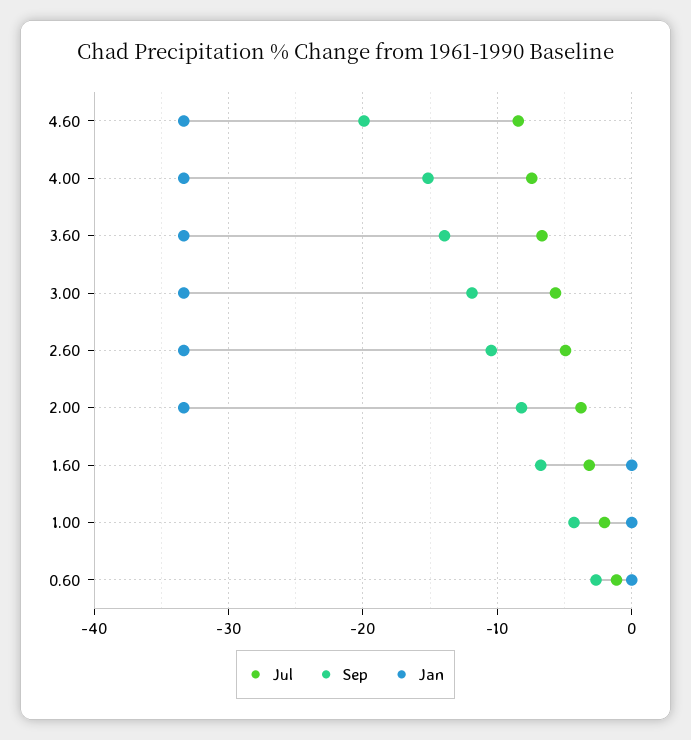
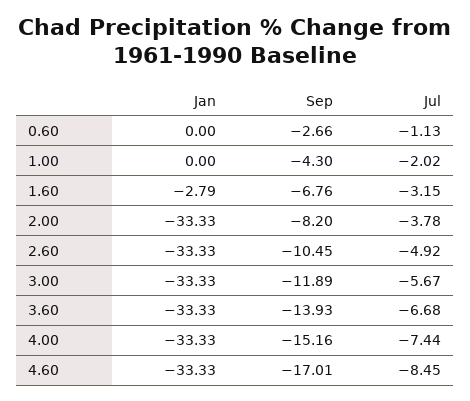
Sep, 4.60: -20 -> -17.01
Jan, 1.60: 0 -> -2.79

